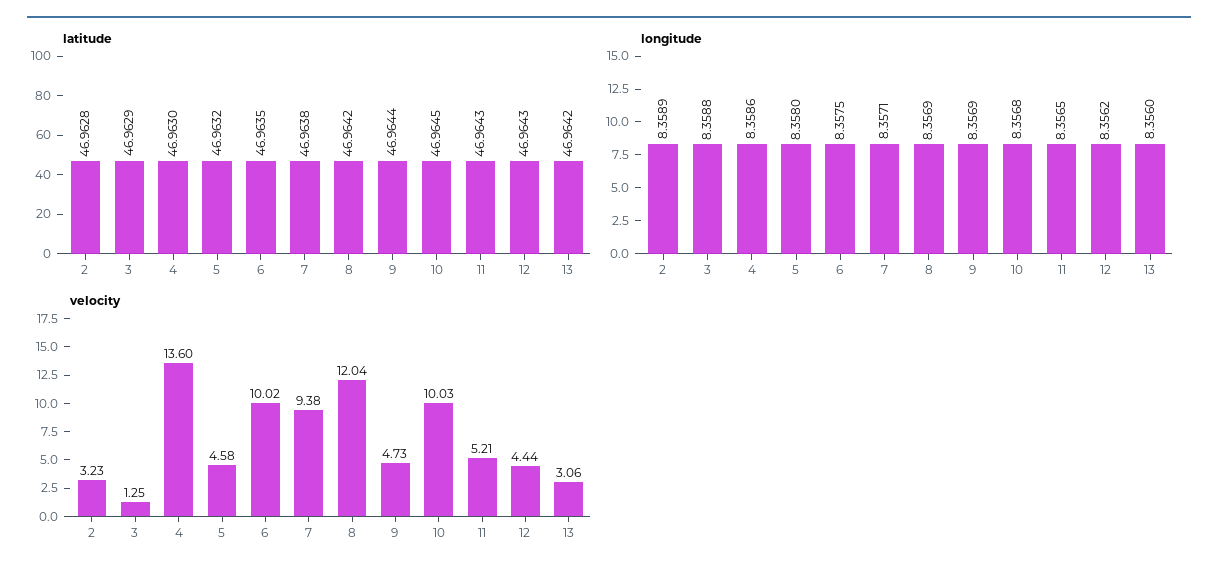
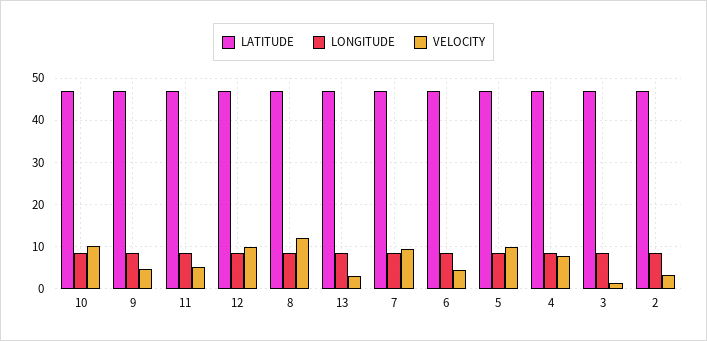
velocity, 4: 13.6 -> 8
velocity, 5: 4.58 -> 10
velocity, 6: 10.02 -> 4
velocity, 12: 4.44 -> 10

